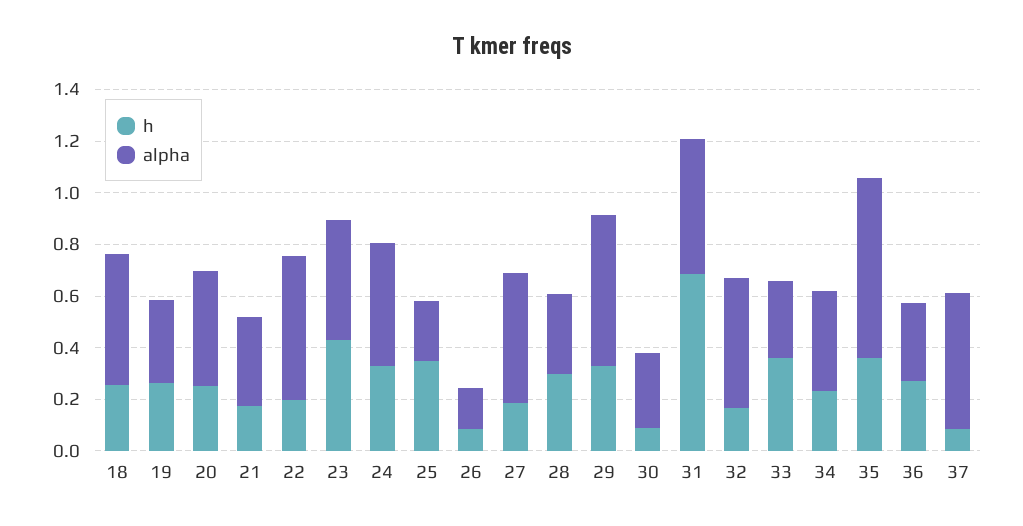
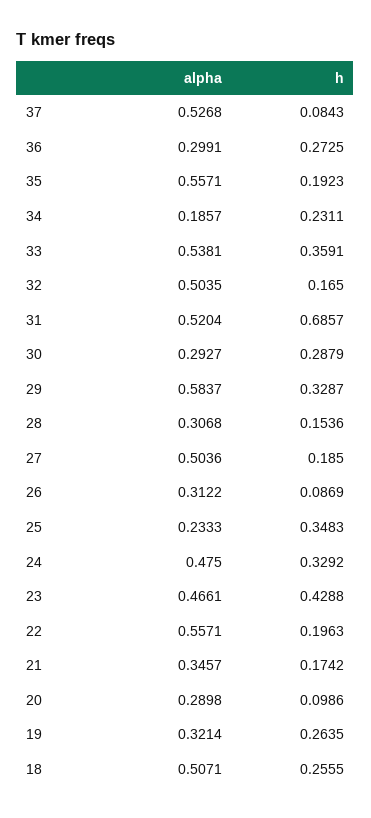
h, 20: 0.25 -> 0.0986
alpha, 20: 0.45 -> 0.2898
alpha, 26: 0.15 -> 0.3122
h, 28: 0.3 -> 0.1536
h, 30: 0.1 -> 0.2879
alpha, 33: 0.3 -> 0.5381
alpha, 34: 0.4 -> 0.1857
h, 35: 0.35 -> 0.1923
alpha, 35: 0.7 -> 0.5571

